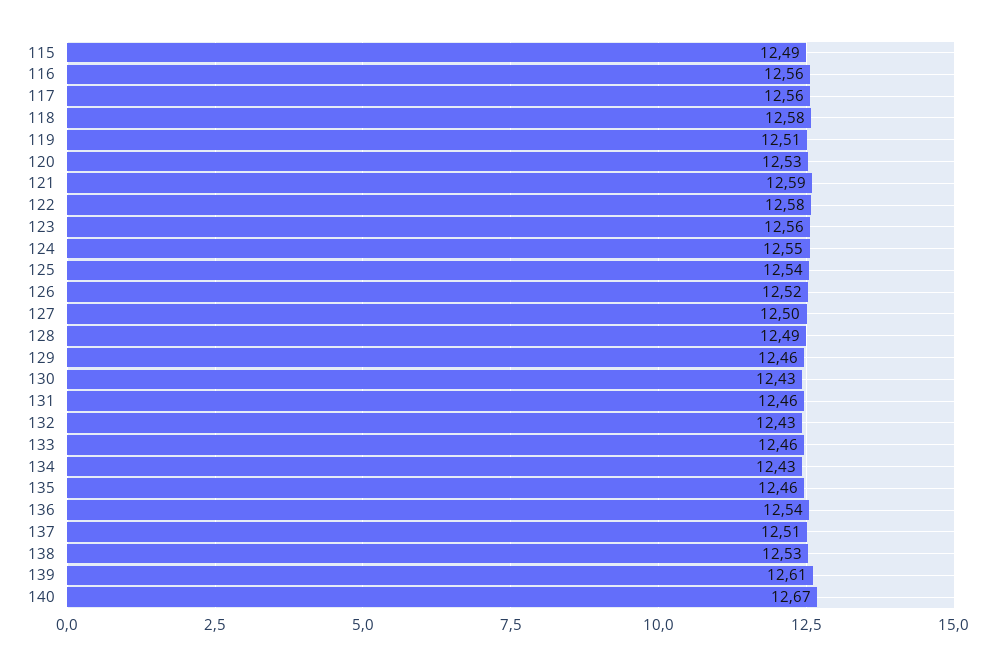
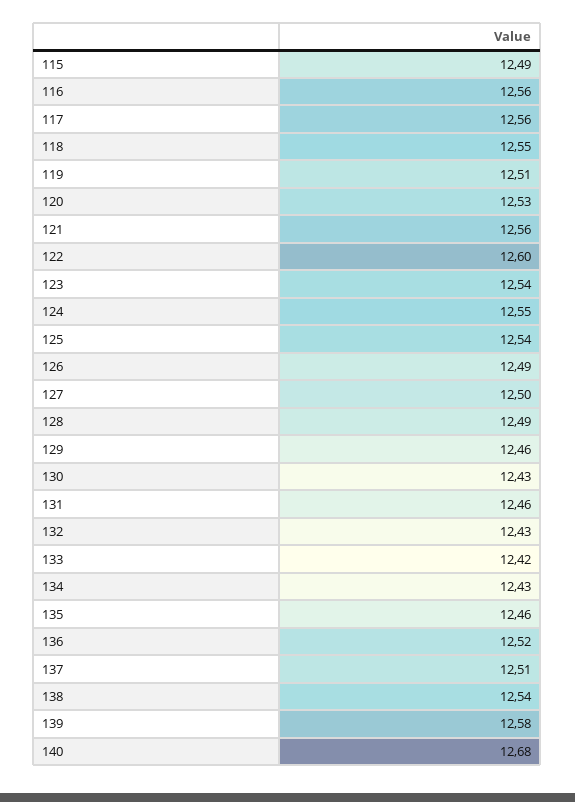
118: 12.58 -> 12.55
121: 12.59 -> 12.56
122: 12.58 -> 12.6
123: 12.56 -> 12.54
126: 12.52 -> 12.49
133: 12.46 -> 12.42
136: 12.54 -> 12.52
138: 12.53 -> 12.54
139: 12.61 -> 12.58
140: 12.67 -> 12.68

